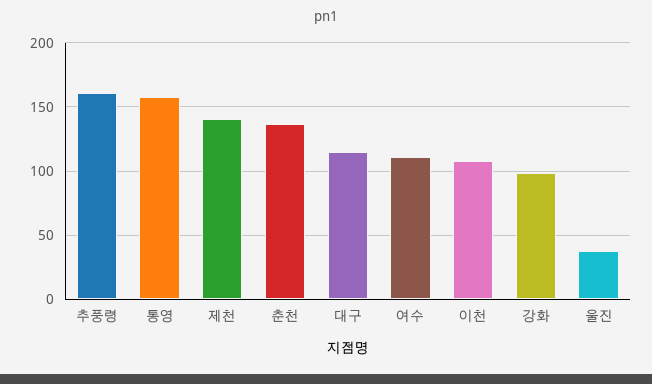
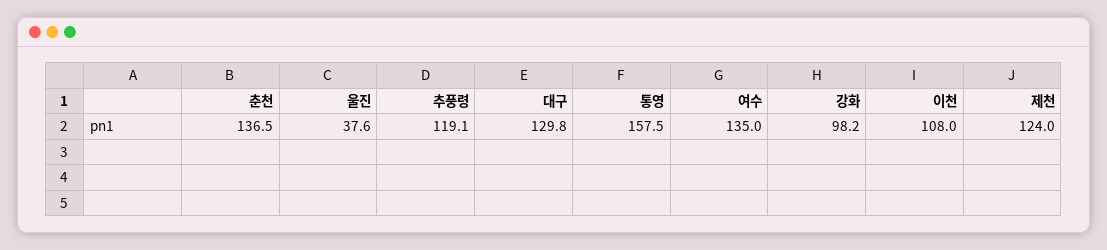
추풍령: 160 -> 119.1
제천: 140 -> 124
대구: 115 -> 129.8
여수: 110 -> 135

